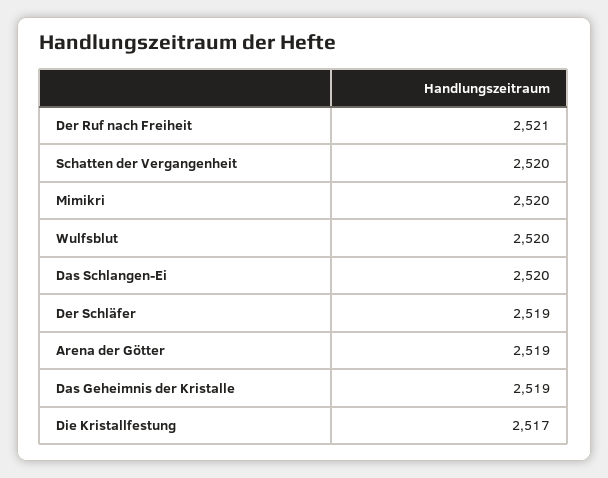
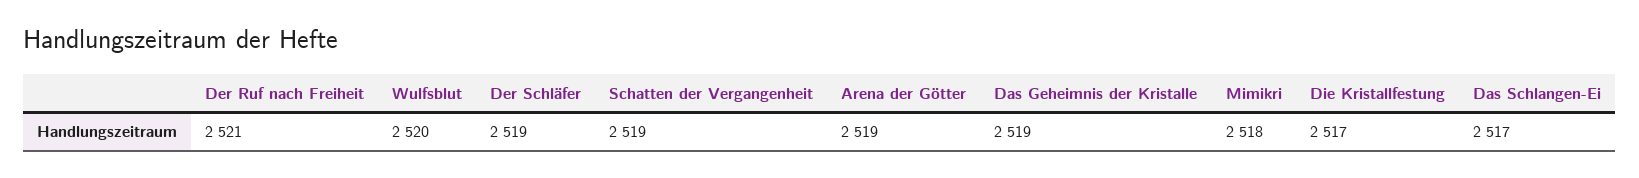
Schatten der Vergangenheit: 2520 -> 2519
Mimikri: 2520 -> 2518
Das Schlangen-Ei: 2520 -> 2517

